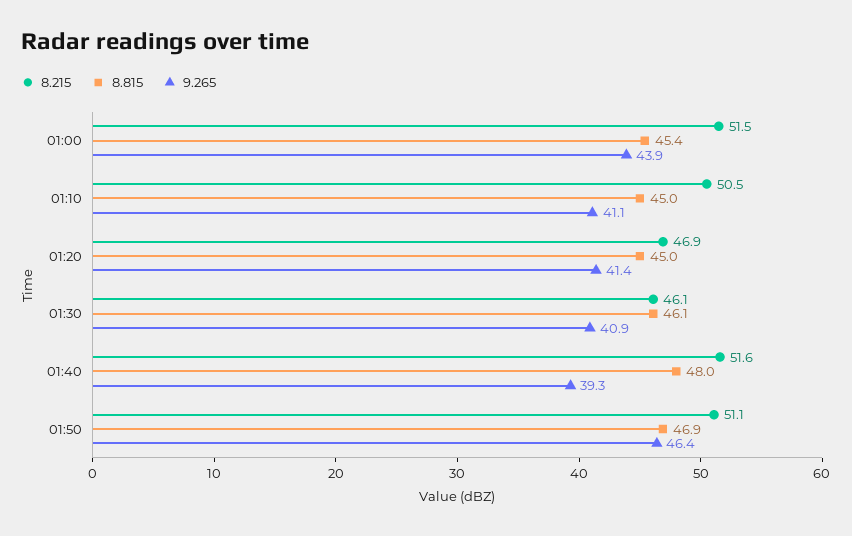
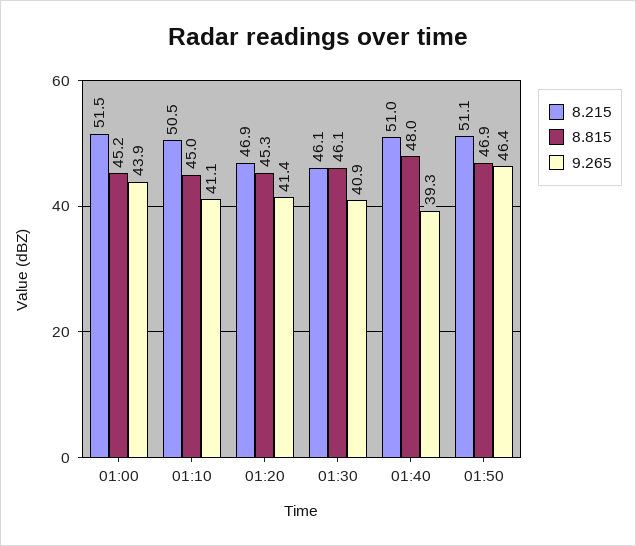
8.815, 01:00: 45.4 -> 45.2
8.815, 01:20: 45 -> 45.3
8.215, 01:40: 51.6 -> 51

